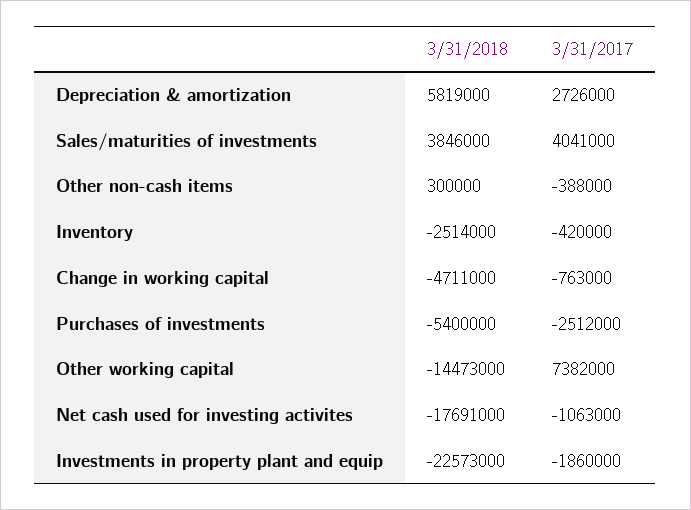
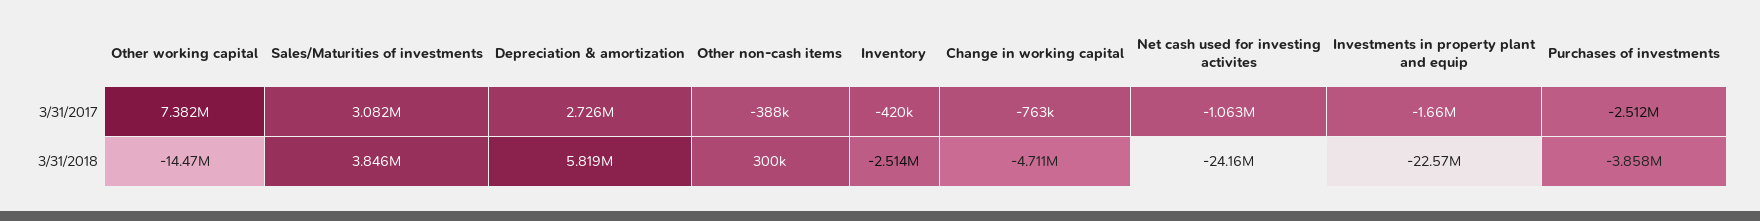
3/31/2017, Sales/maturities of investments: 4041000 -> 3082000
3/31/2018, Purchases of investments: -5400000 -> -3858000
3/31/2018, Net cash used for investing activites: -17691000 -> -24160000
3/31/2017, Investments in property plant and equip: -1860000 -> -1660000

